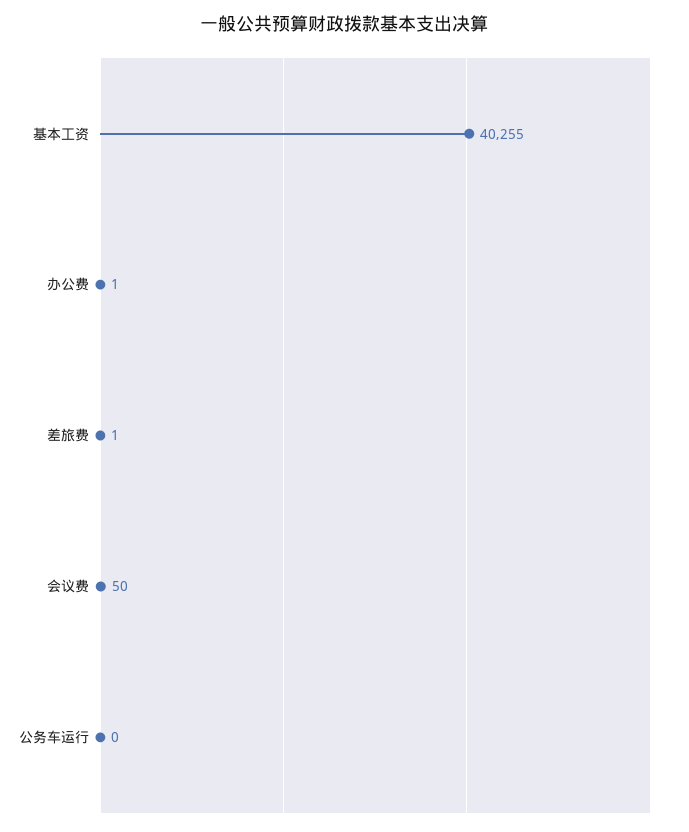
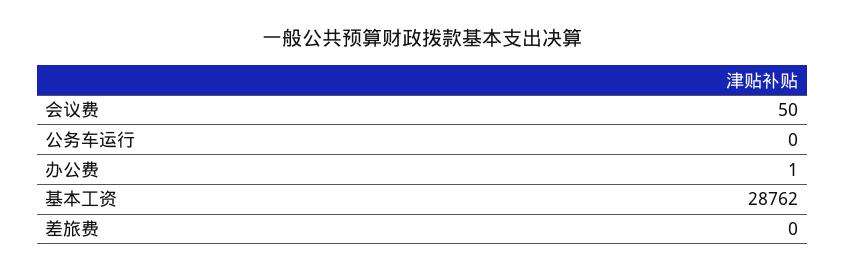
基本工资: 40255 -> 28762
差旅费: 1 -> 0

